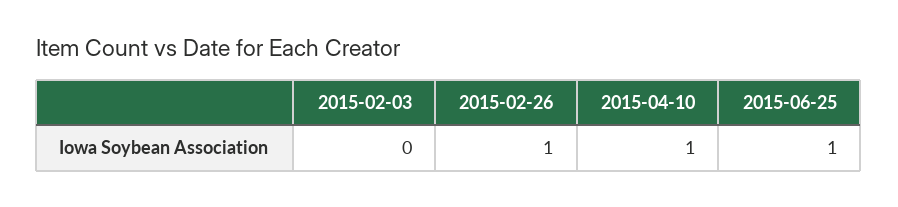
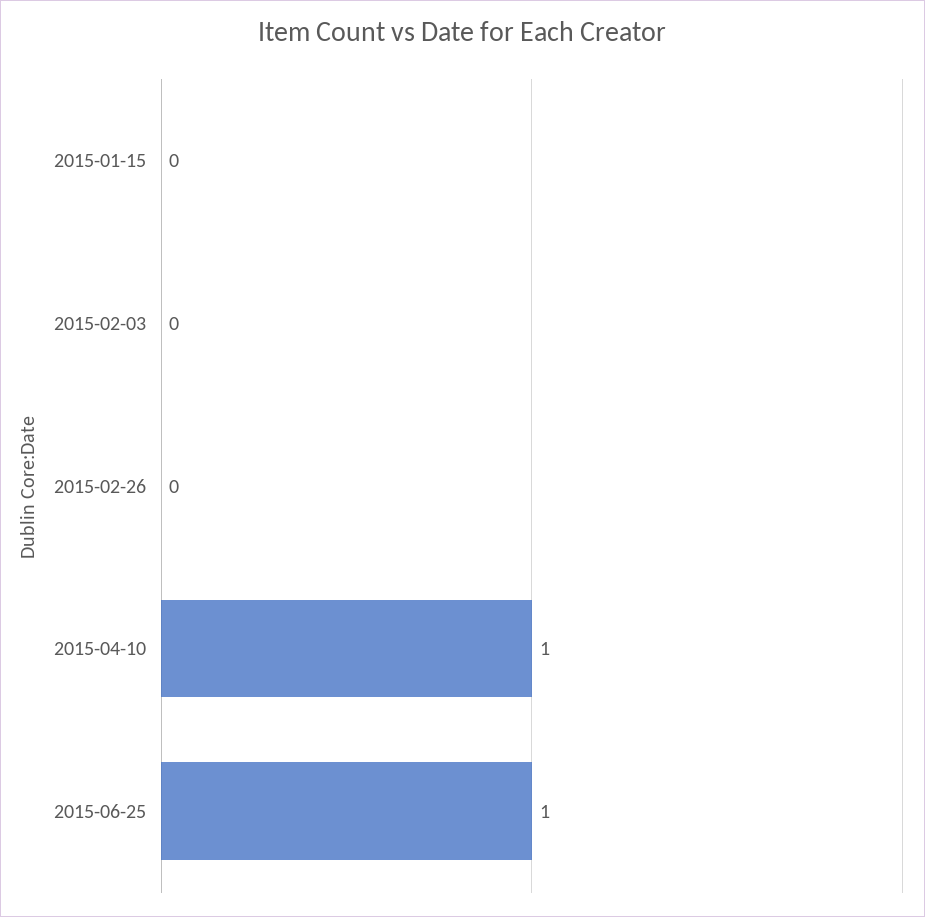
2015-02-26: 1 -> 0
2015-01-15: none -> 0

